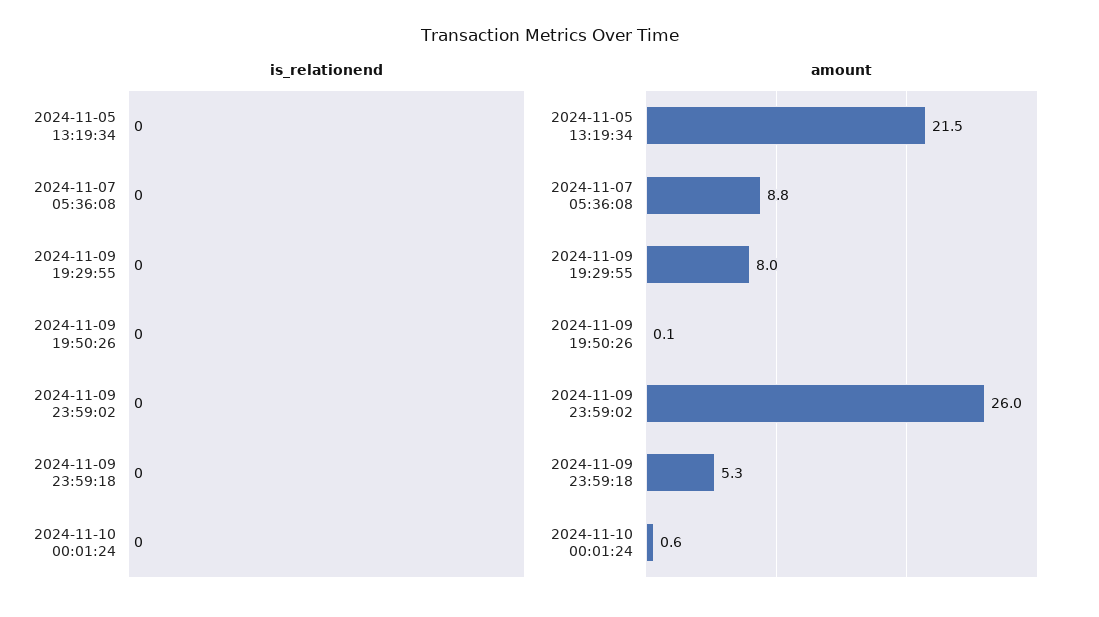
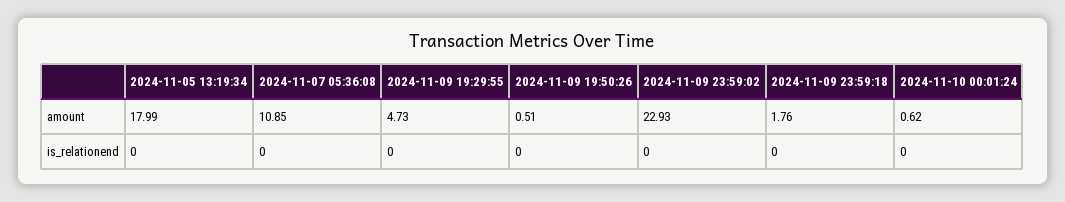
amount, 2024-11-05 13:19:34: 21.5 -> 17.99
amount, 2024-11-07 05:36:08: 8.8 -> 10.85
amount, 2024-11-09 19:29:55: 8 -> 4.73
amount, 2024-11-09 19:50:26: 0.1 -> 0.51
amount, 2024-11-09 23:59:02: 26 -> 22.93
amount, 2024-11-09 23:59:18: 5.3 -> 1.76

